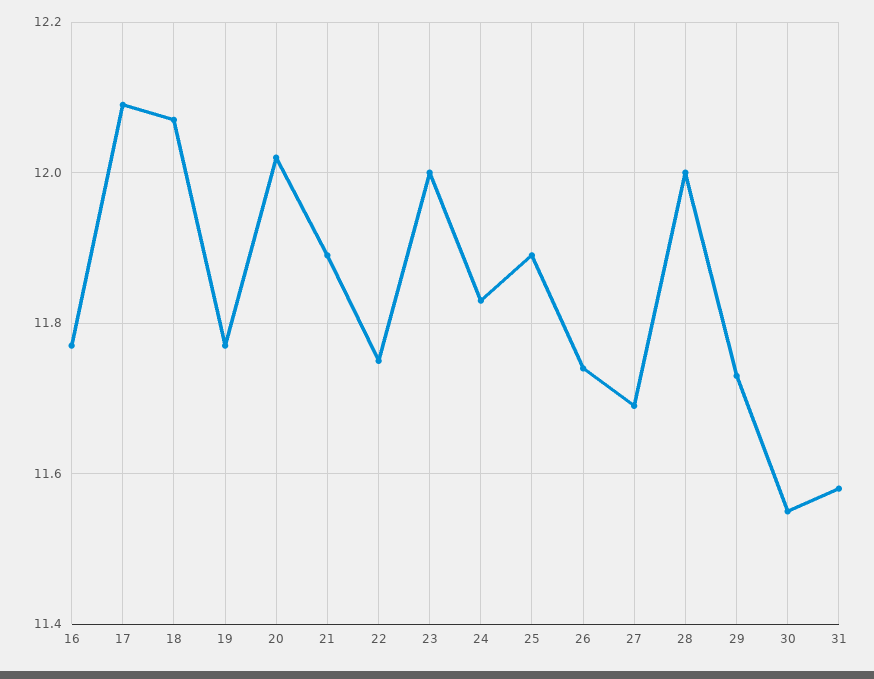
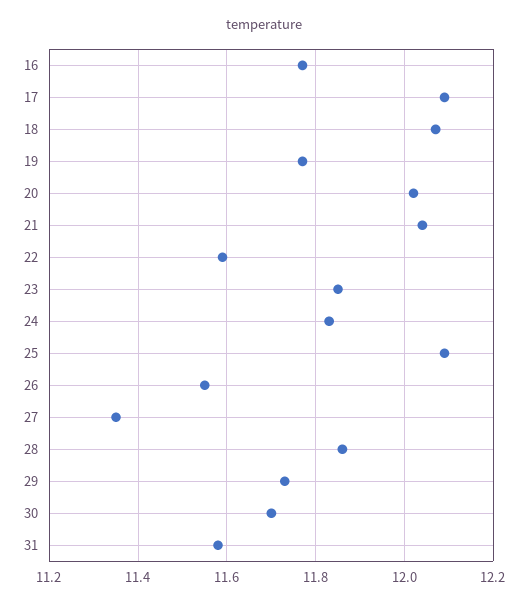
21: 11.9 -> 12.05
22: 11.75 -> 11.6
23: 12 -> 11.85
25: 11.9 -> 12.1
26: 11.75 -> 11.55
27: 11.7 -> 11.35
28: 12 -> 11.85
30: 11.55 -> 11.7

